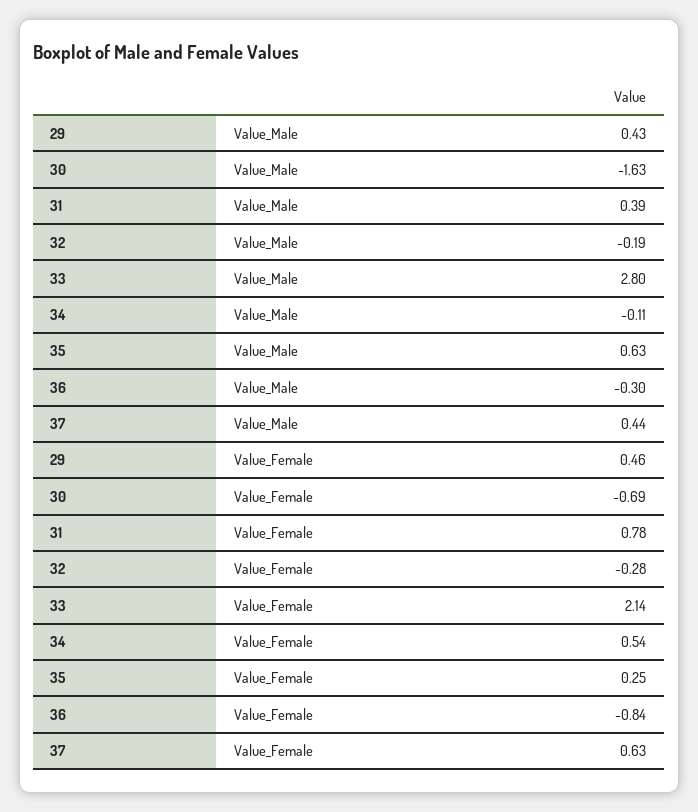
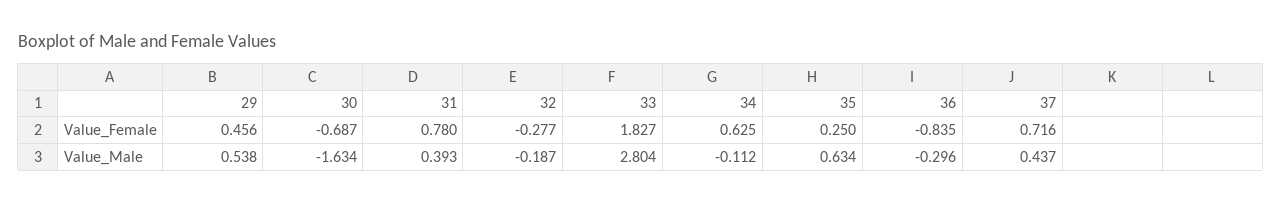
29, Value_Male: 0.43 -> 0.538
33, Value_Female: 2.14 -> 1.827
34, Value_Female: 0.54 -> 0.625
37, Value_Female: 0.63 -> 0.716

